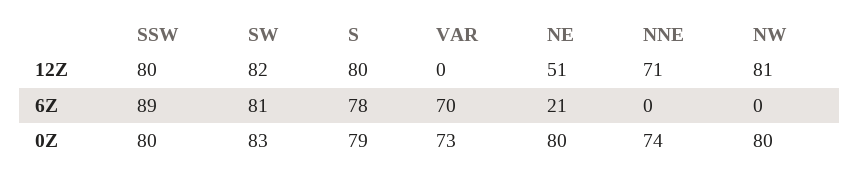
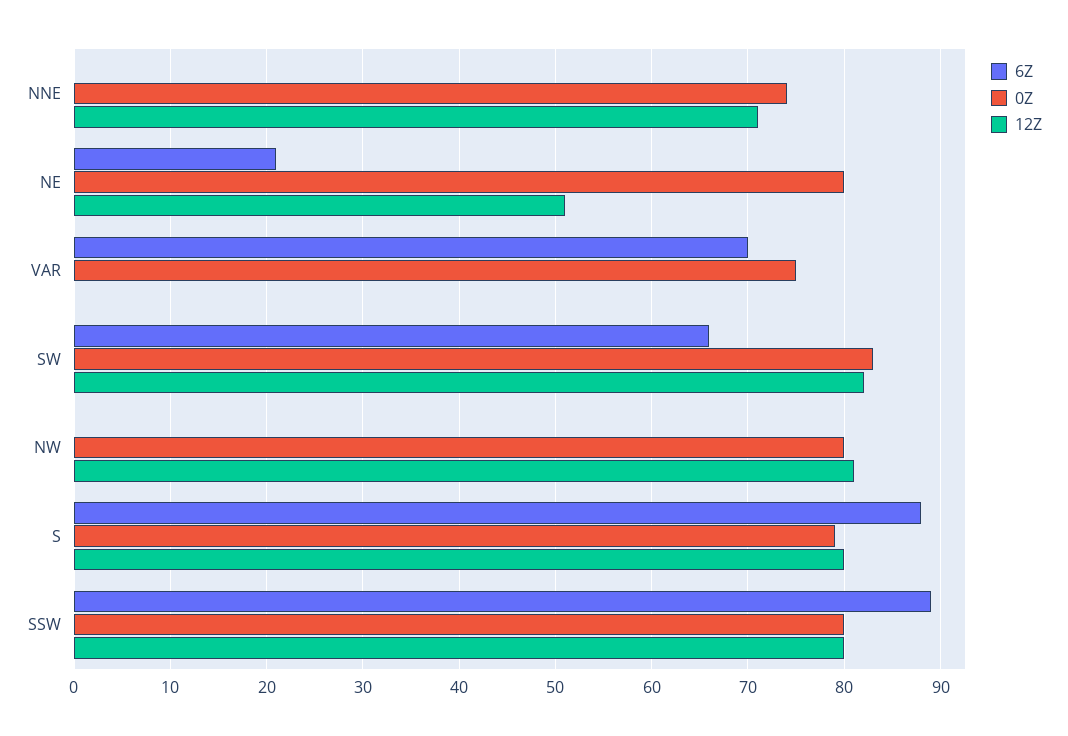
6Z, SW: 81 -> 66
6Z, S: 78 -> 88
0Z, VAR: 73 -> 75

